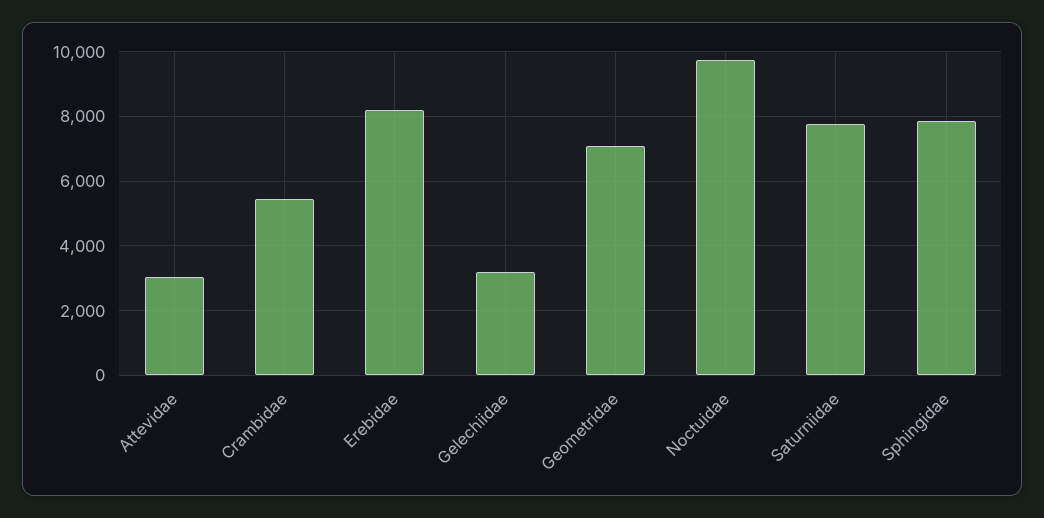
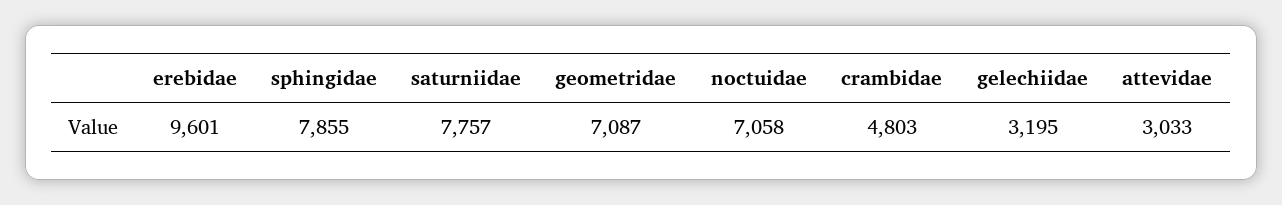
Crambidae: 5400 -> 4803
Erebidae: 8200 -> 9601
Noctuidae: 9800 -> 7058

